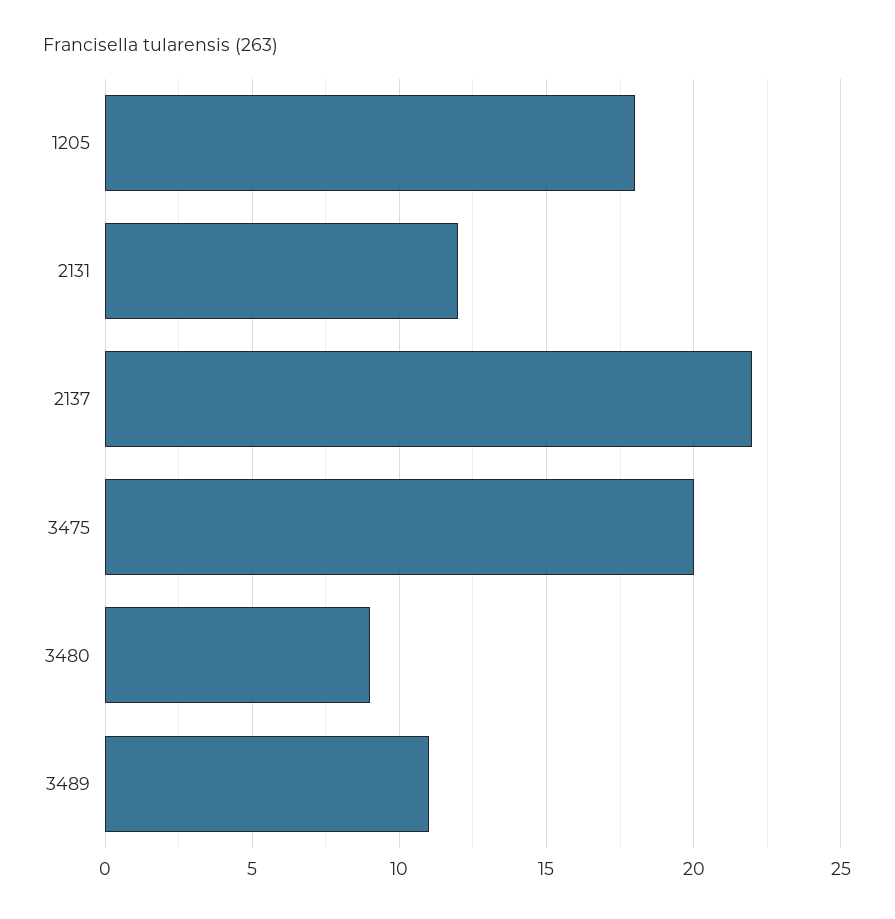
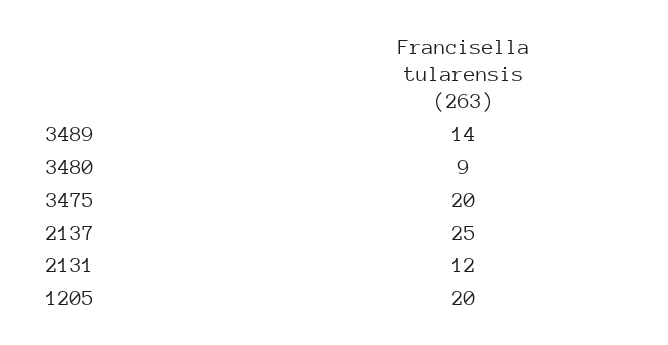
1205: 18 -> 20
2137: 22 -> 25
3489: 11 -> 14

